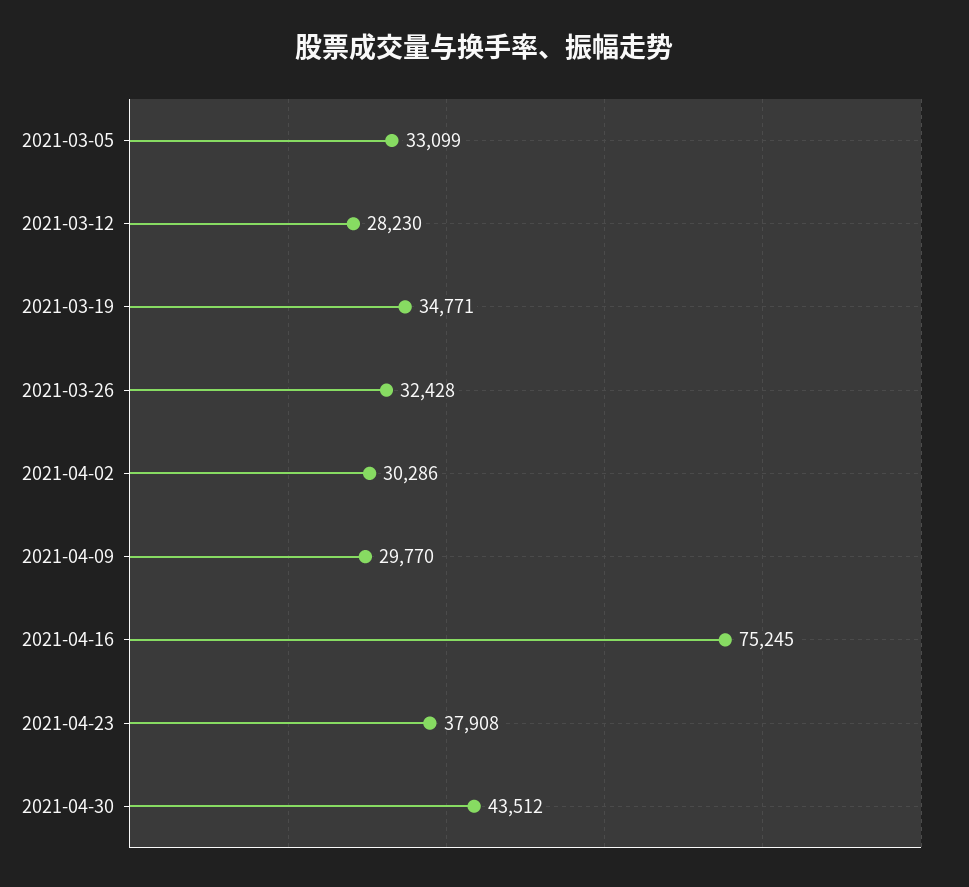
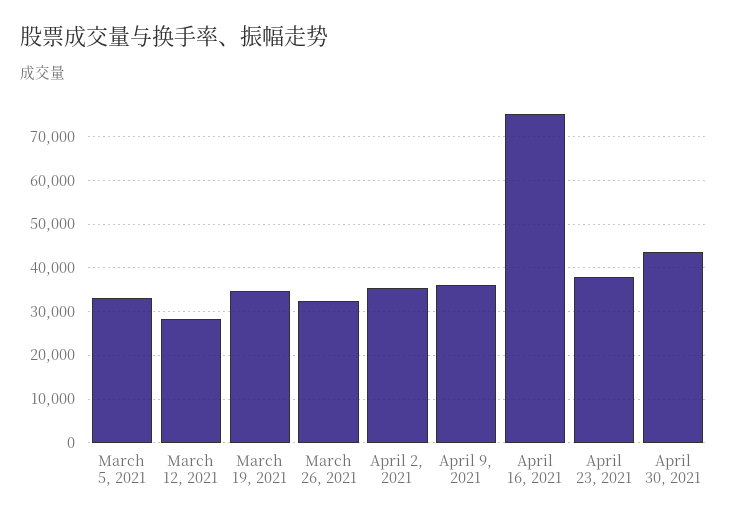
2021-04-02: 30286 -> 36000
2021-04-09: 29770 -> 36000

